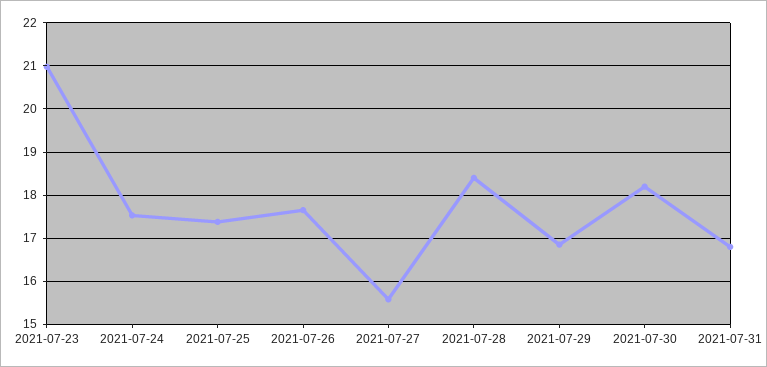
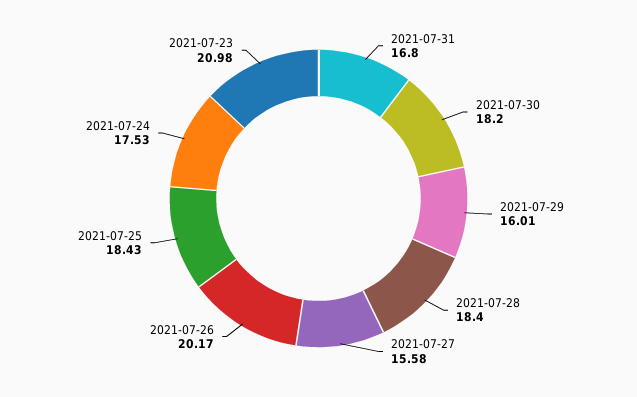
2021-07-25: 17.4 -> 18.43
2021-07-26: 17.6 -> 20.17
2021-07-29: 16.8 -> 16.01

